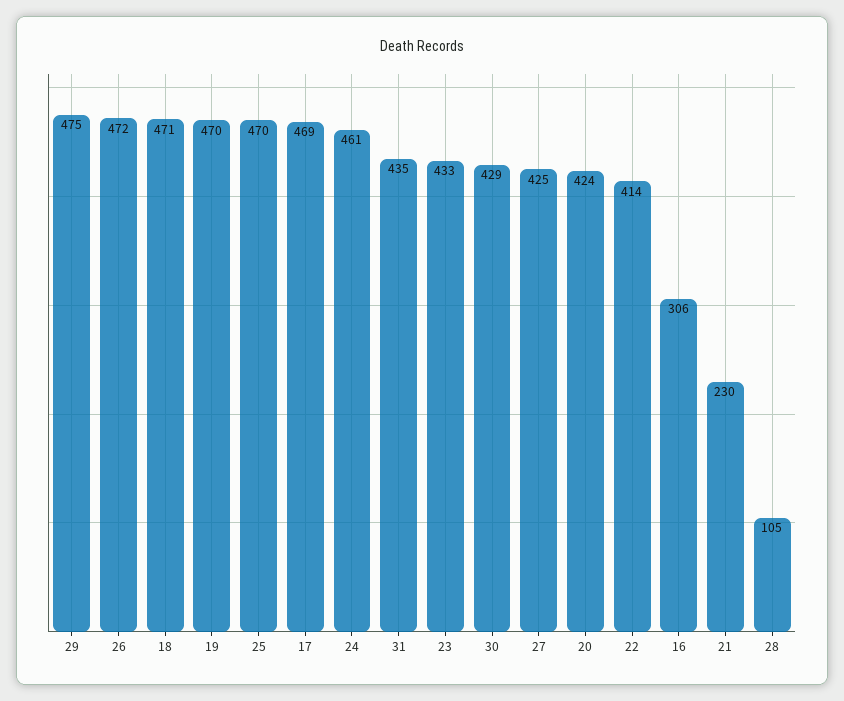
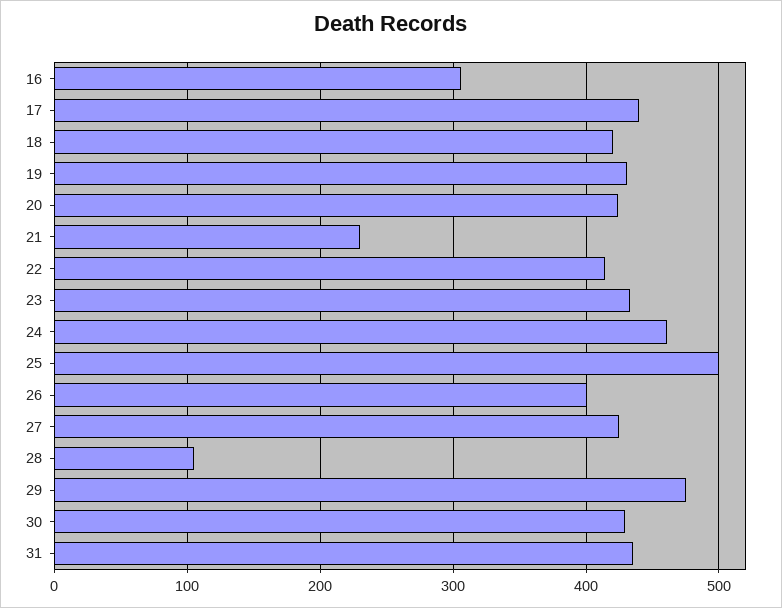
26: 472 -> 400
18: 471 -> 420
19: 470 -> 430
25: 470 -> 500
17: 469 -> 440

